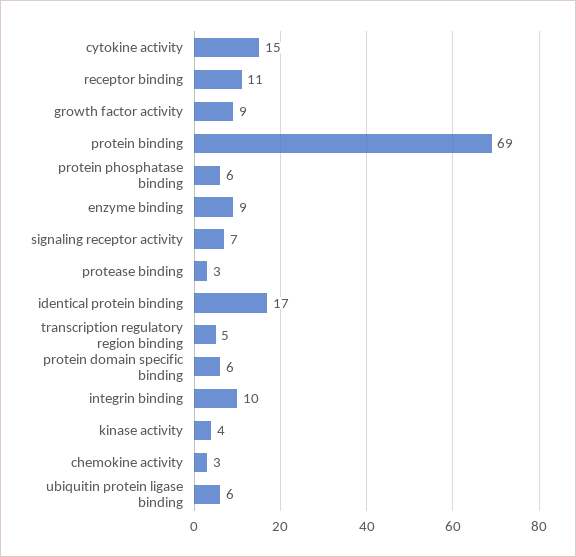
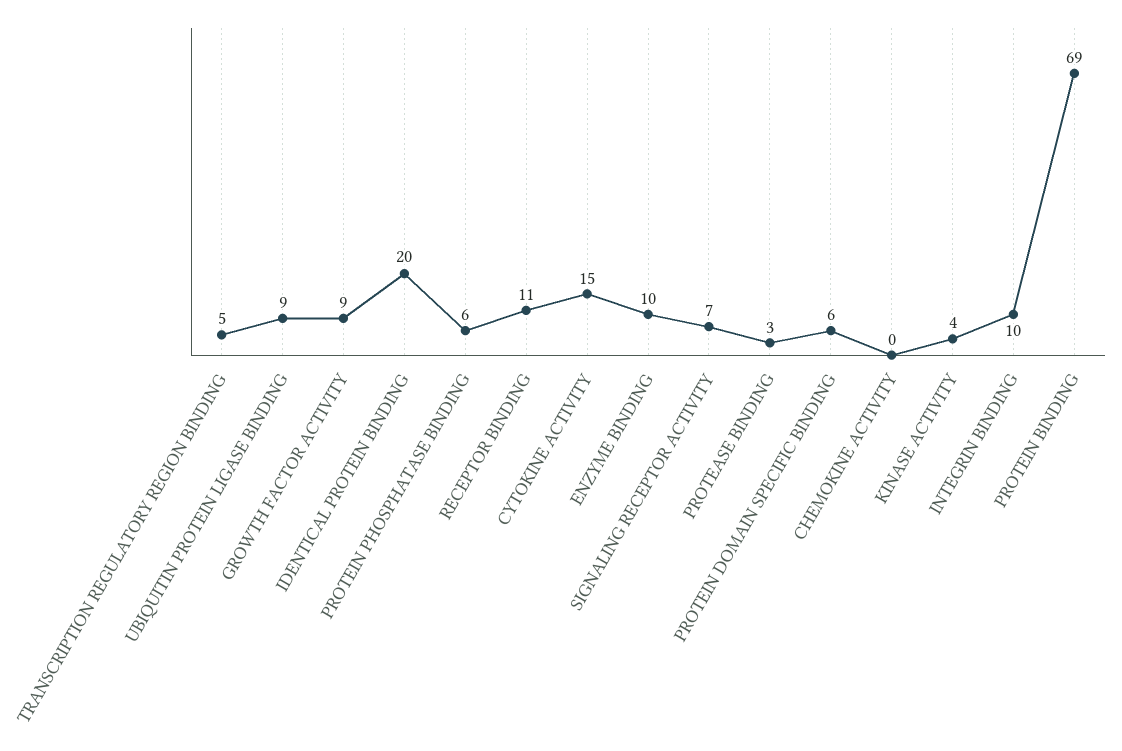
enzyme binding: 9 -> 10
identical protein binding: 17 -> 20
chemokine activity: 3 -> 0
ubiquitin protein ligase binding: 6 -> 9

